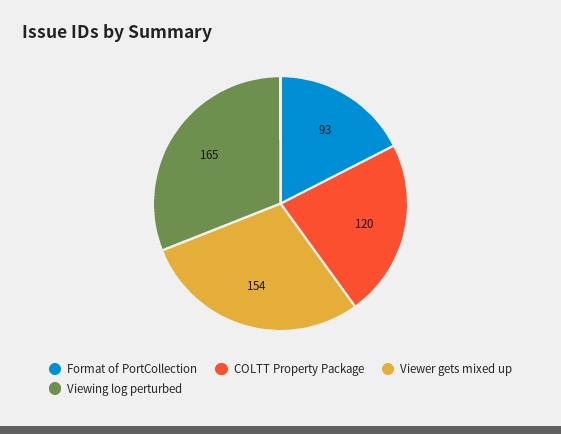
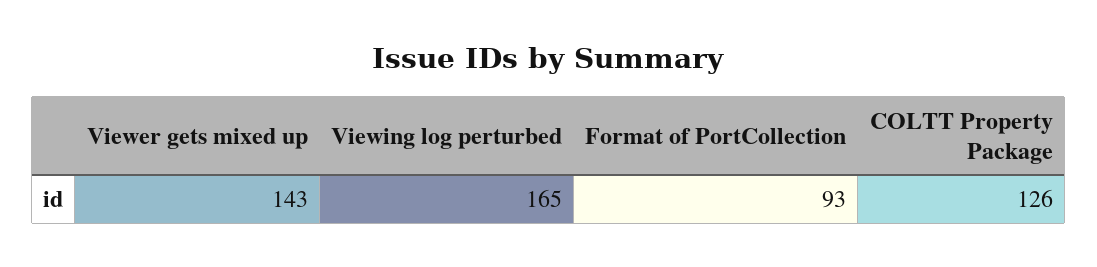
COLTT Property Package: 120 -> 126
Viewer gets mixed up: 154 -> 143

